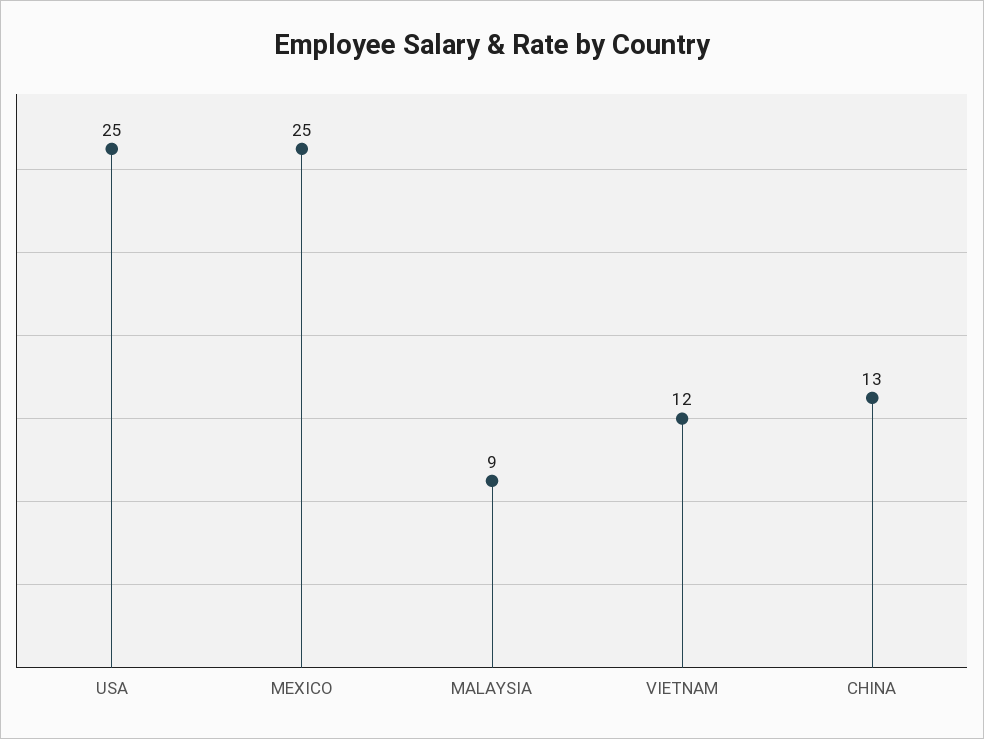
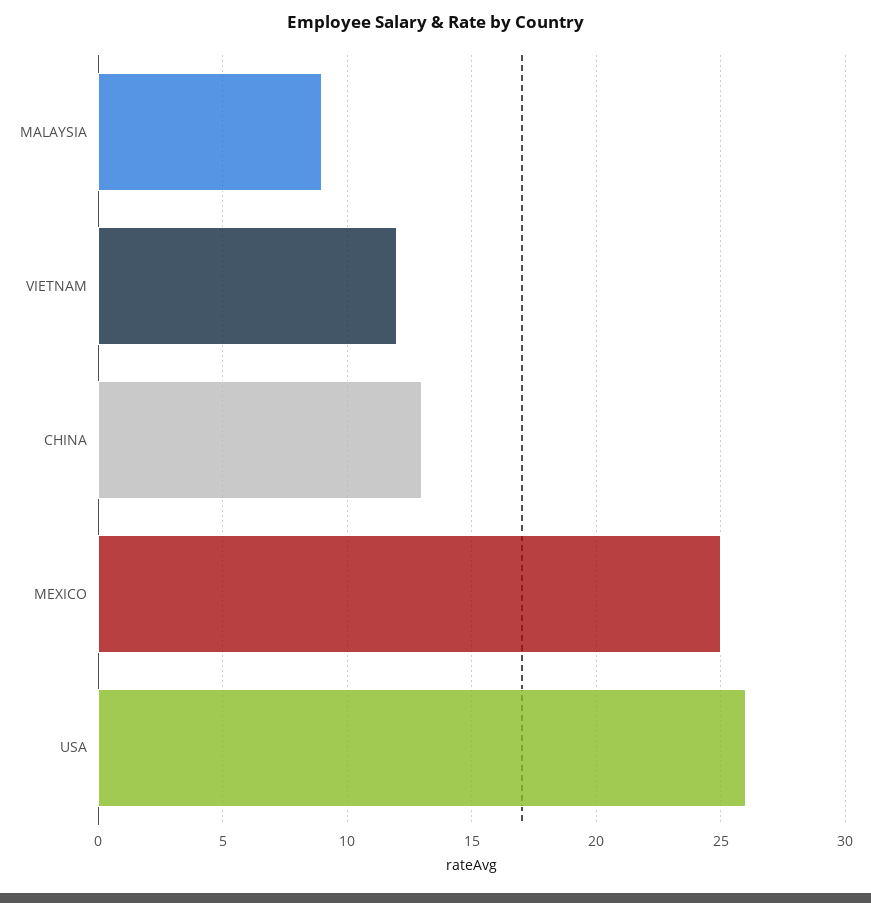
USA: 25 -> 26

